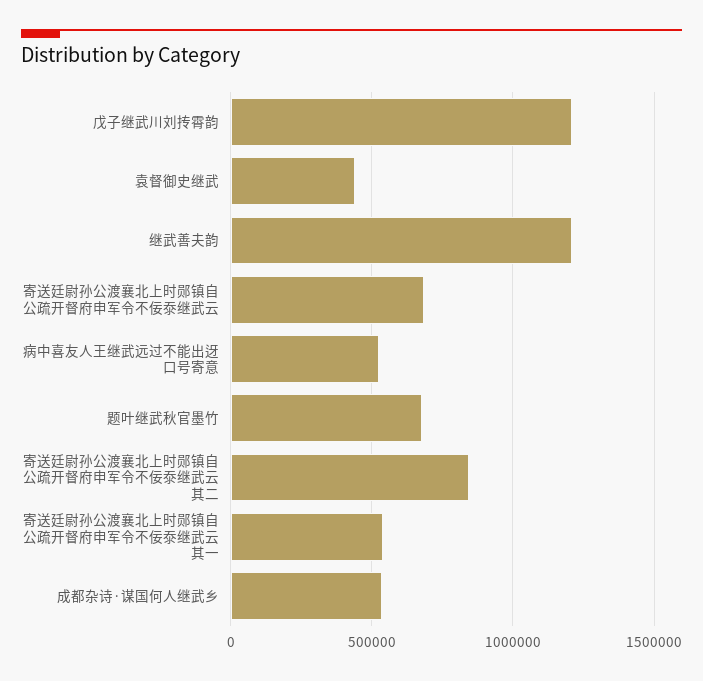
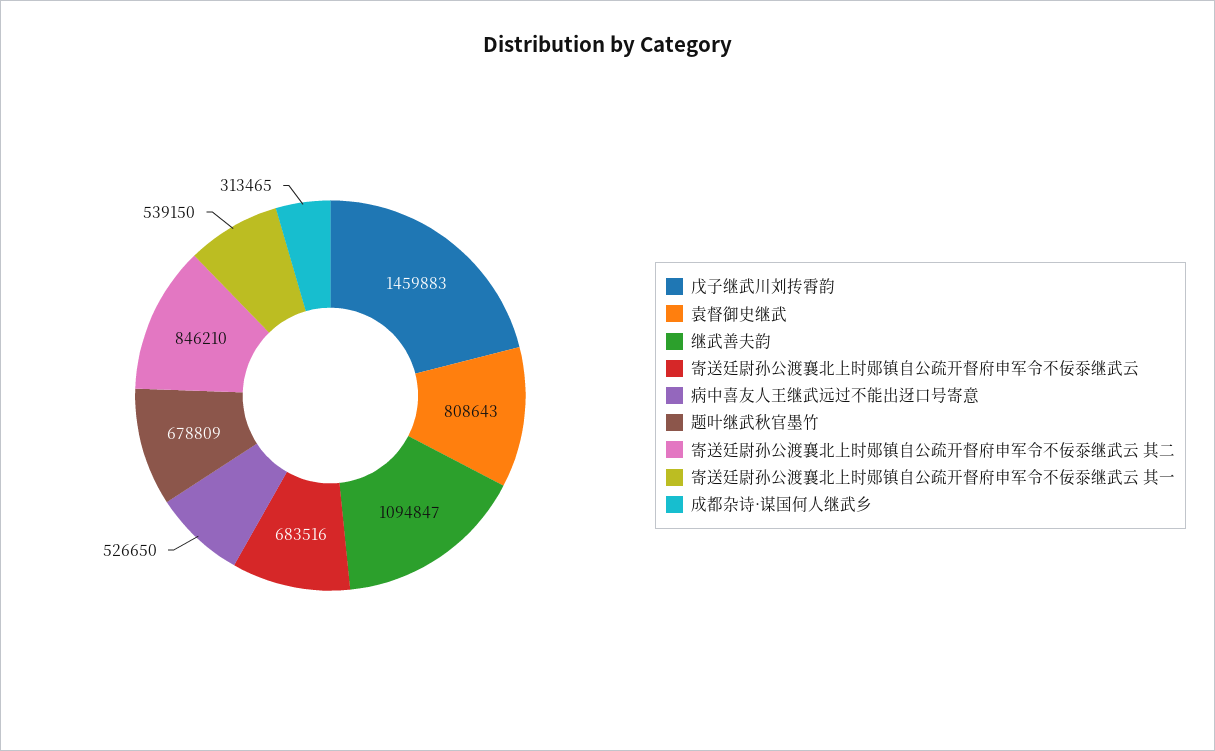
戊子继武川刘抟霄韵: 1200000 -> 1459883
袁督御史继武: 450000 -> 808643
继武善夫韵: 1200000 -> 1094847
成都杂诗·谋国何人继武乡: 550000 -> 313465

